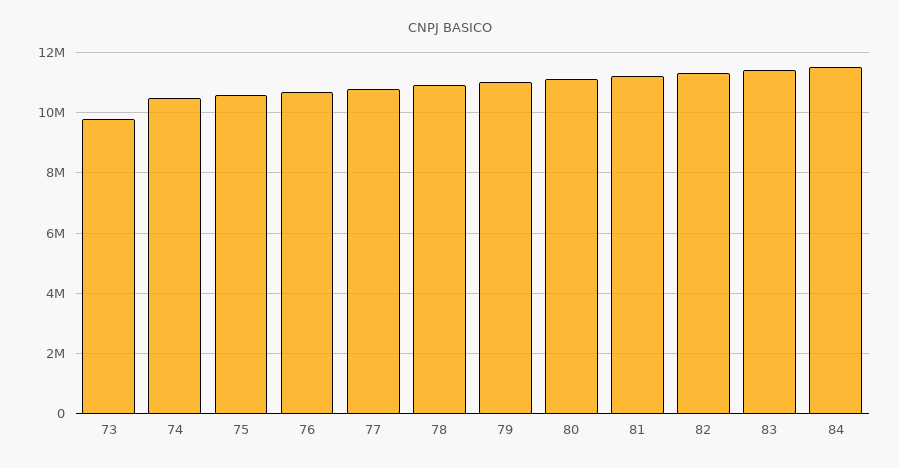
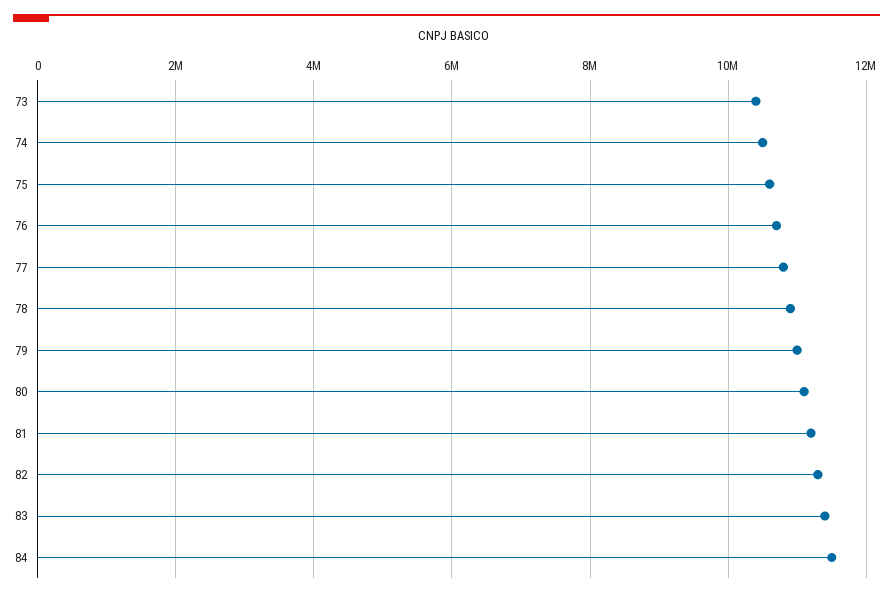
73: 9800000 -> 10400000

